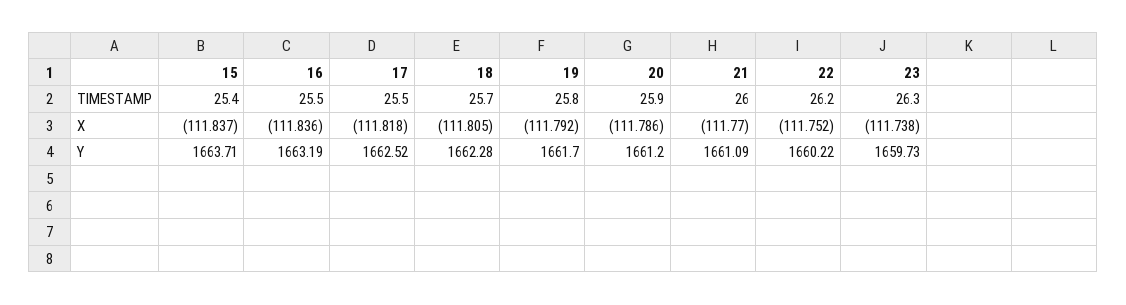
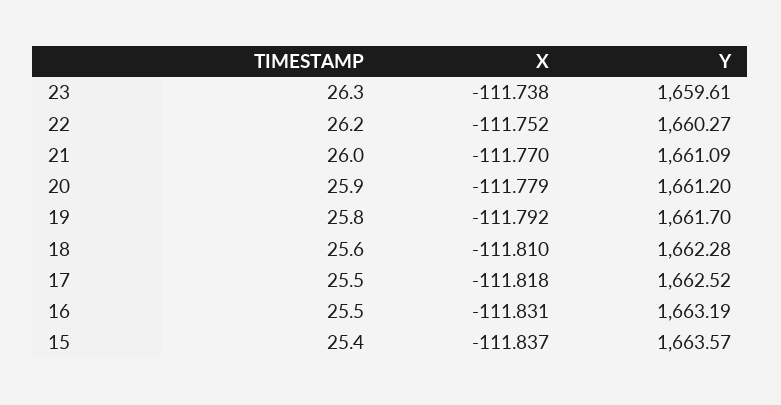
18, TIMESTAMP: 25.7 -> 25.6
16, X: -111.836 -> -111.831
18, X: -111.805 -> -111.81
20, X: -111.786 -> -111.779
15, Y: 1663.71 -> 1663.57
22, Y: 1660.22 -> 1660.27
23, Y: 1659.73 -> 1659.61

